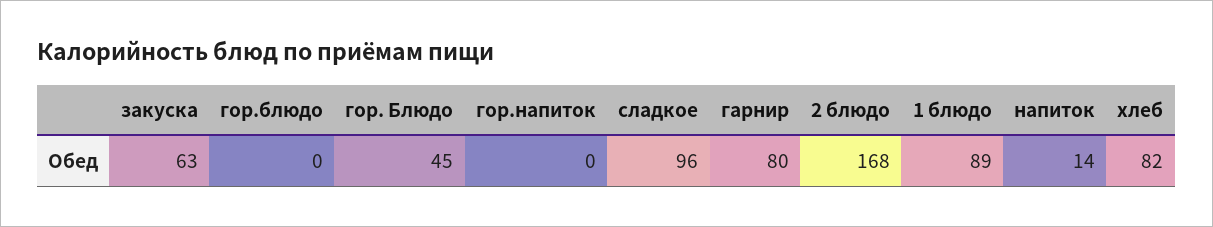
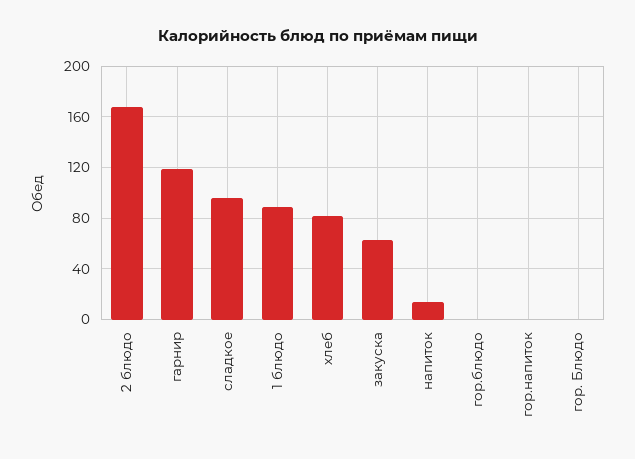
гор. Блюдо: 45 -> 0
гарнир: 80 -> 120

